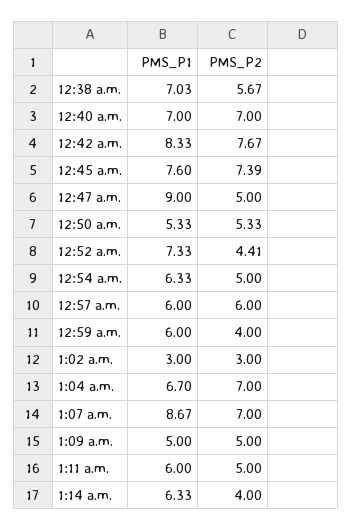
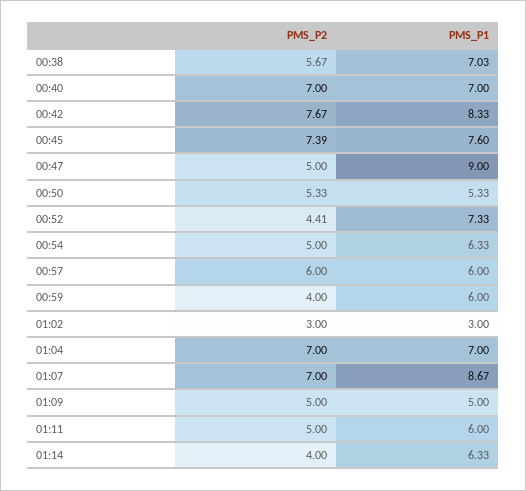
PMS_P1, 1:04 a.m.: 6.7 -> 7

